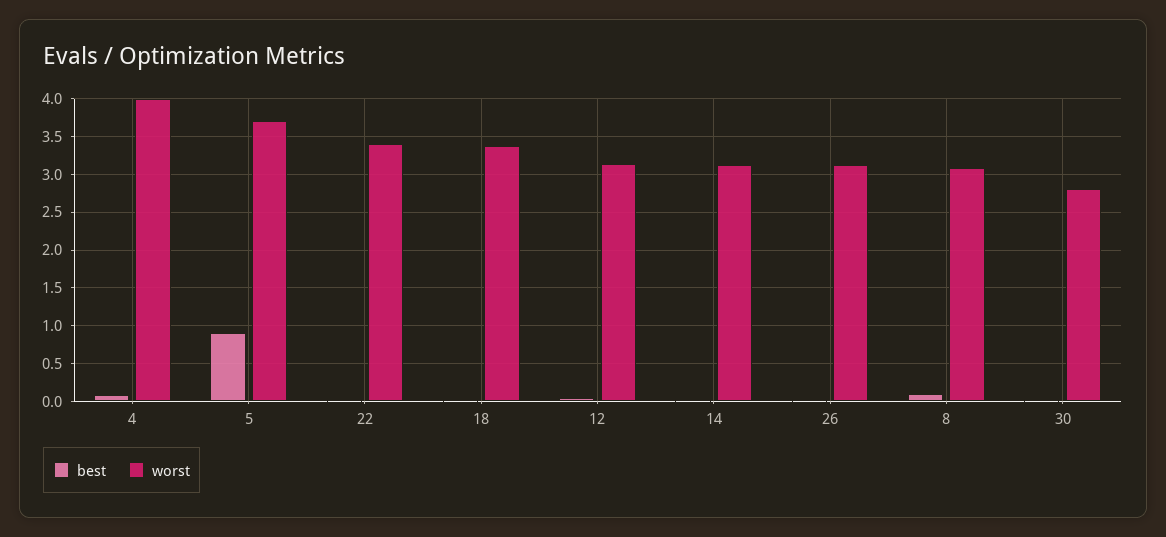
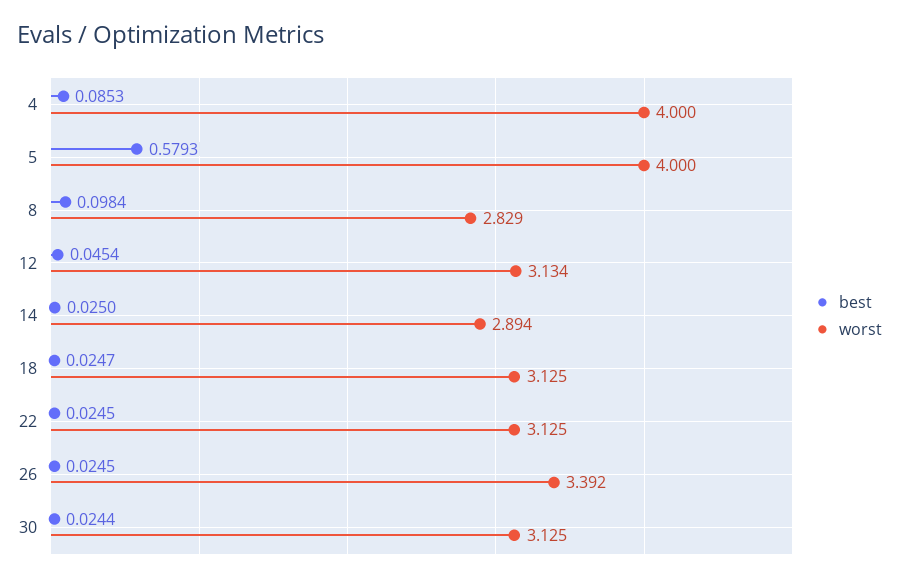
best, 5: 0.9 -> 0.5793
worst, 5: 3.7 -> 4
worst, 22: 3.4 -> 3.125
worst, 18: 3.4 -> 3.125
worst, 14: 3.1 -> 2.894
worst, 26: 3.1 -> 3.392
worst, 8: 3.1 -> 2.829
worst, 30: 2.8 -> 3.125

